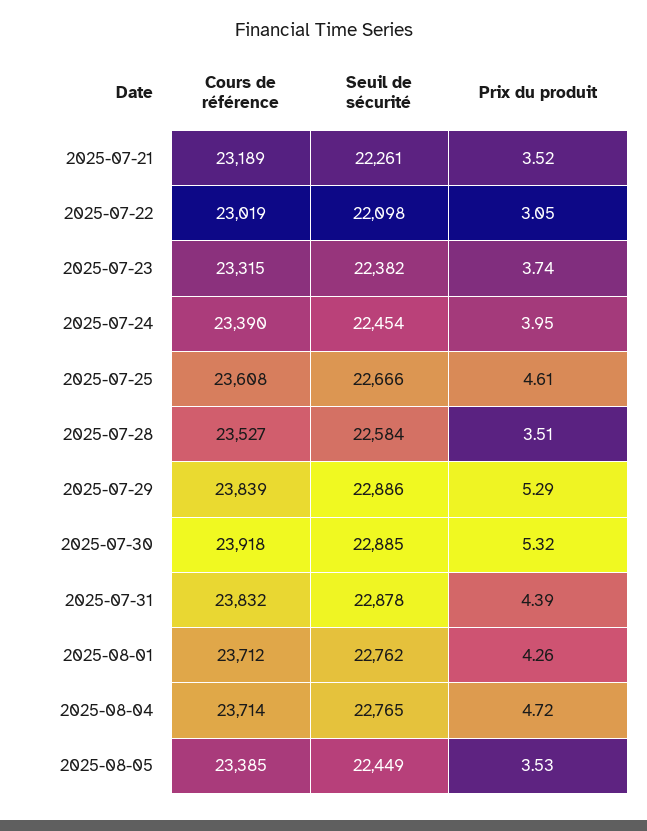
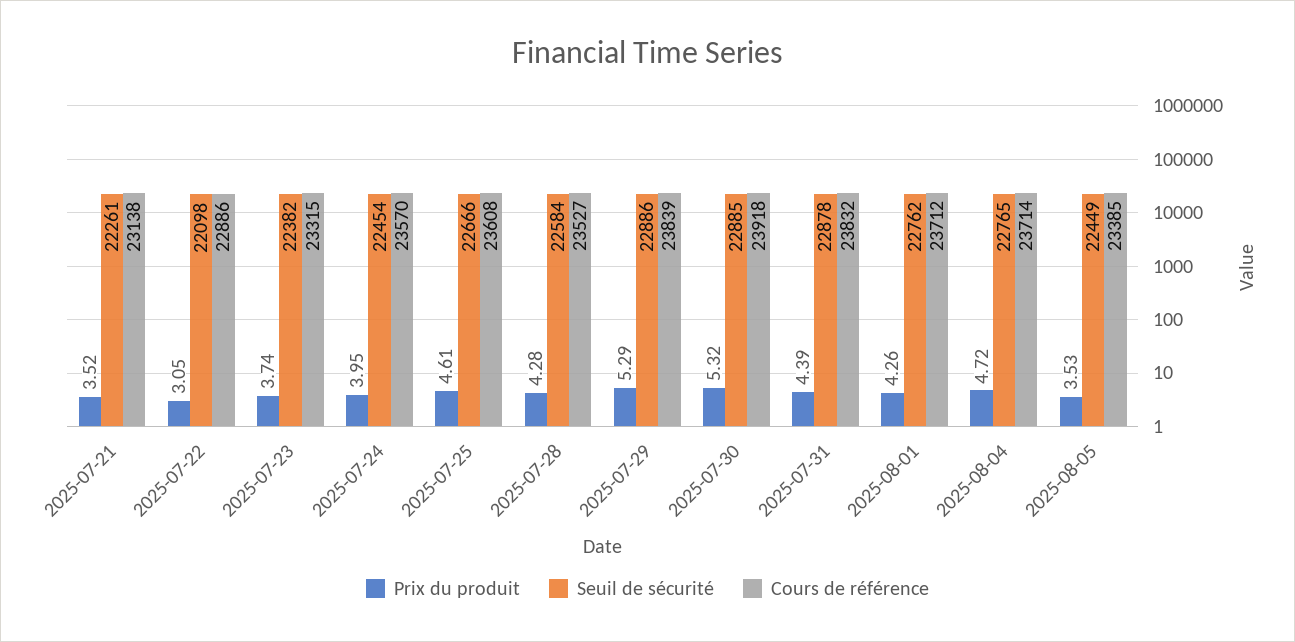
Cours de référence, 2025-07-21: 23189 -> 23138
Cours de référence, 2025-07-22: 23019 -> 22886
Cours de référence, 2025-07-24: 23390 -> 23570
Prix du produit, 2025-07-28: 3.51 -> 4.28

